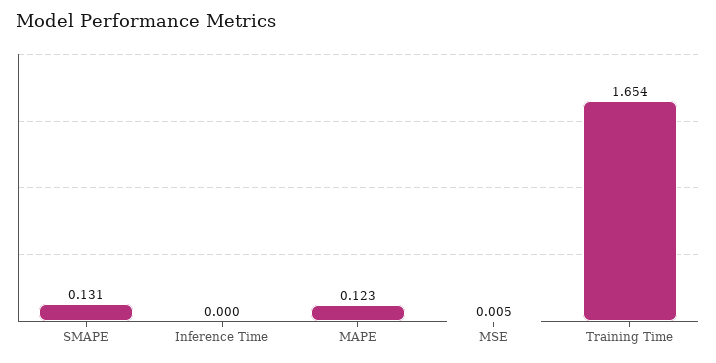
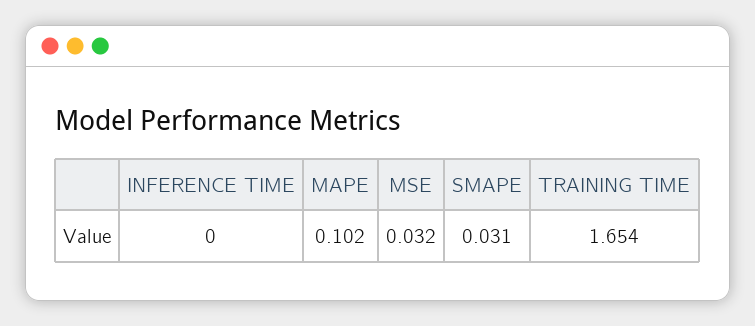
SMAPE: 0.131 -> 0.031
MAPE: 0.123 -> 0.102
MSE: 0.005 -> 0.032

